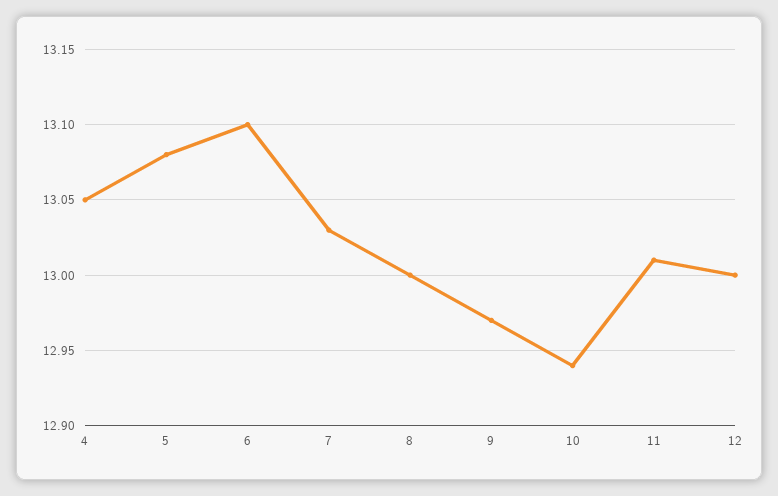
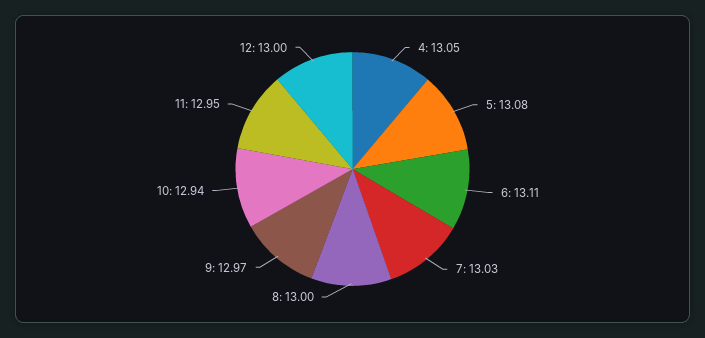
6: 13.1 -> 13.11
11: 13.01 -> 12.95

